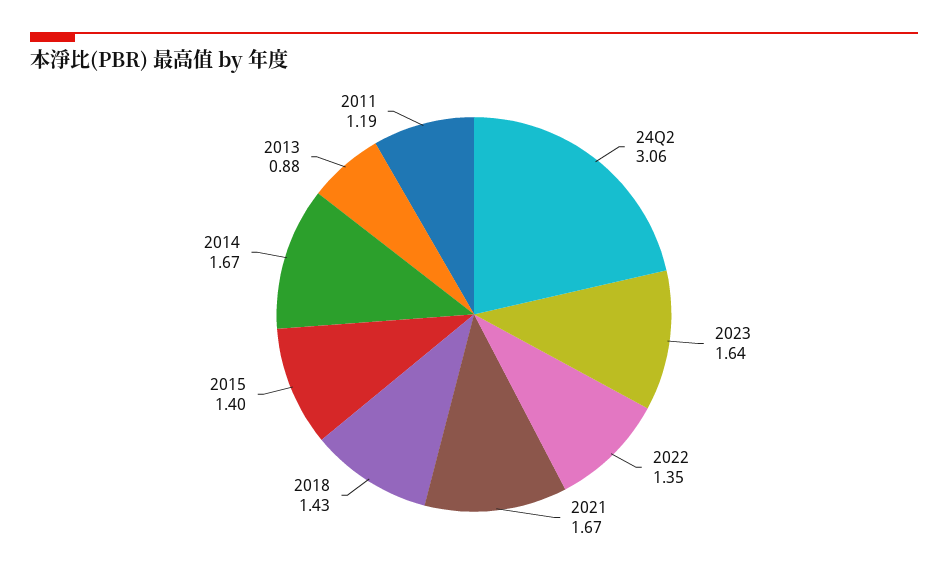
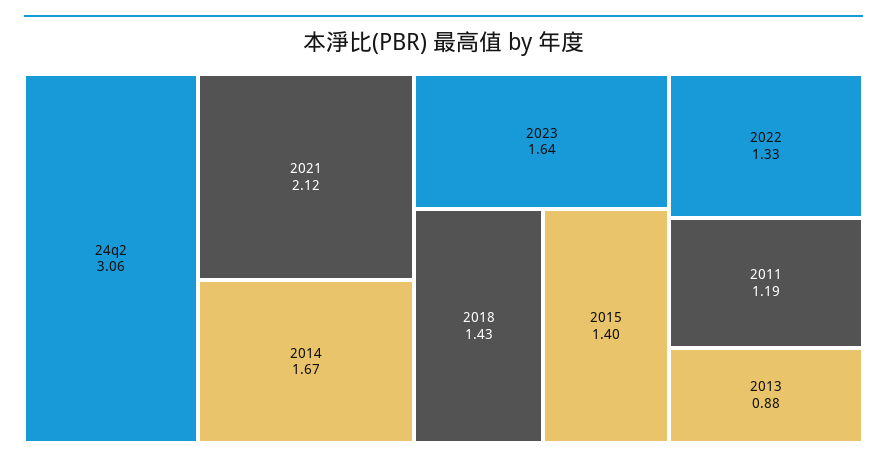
2022: 1.35 -> 1.33
2021: 1.67 -> 2.12

